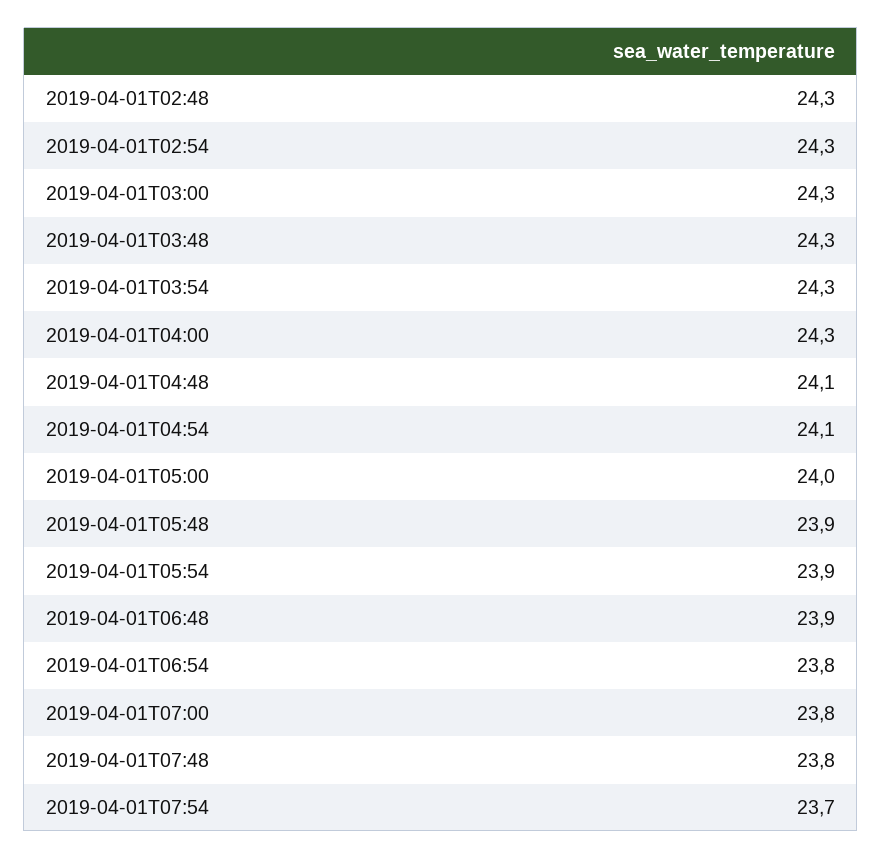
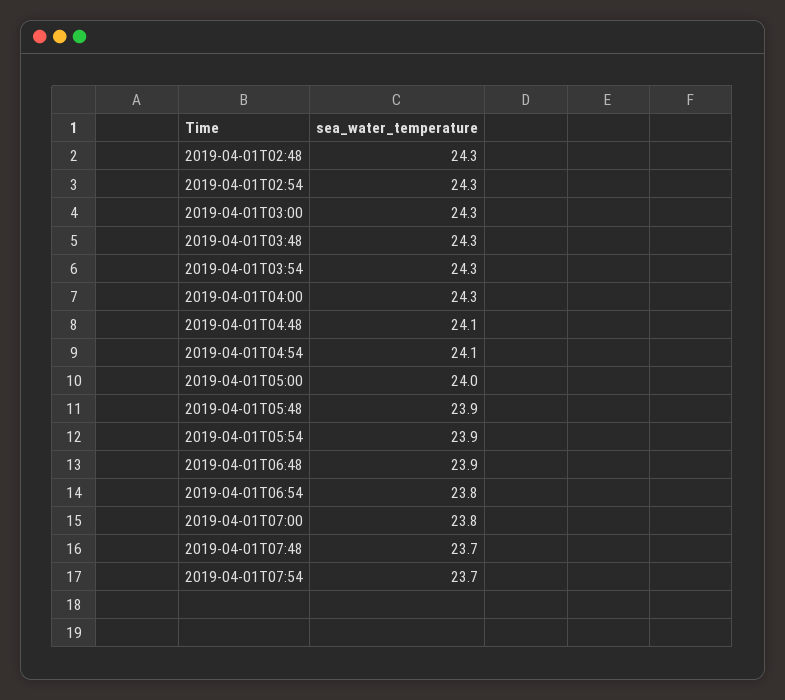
2019-04-01T07:48: 23.8 -> 23.7

